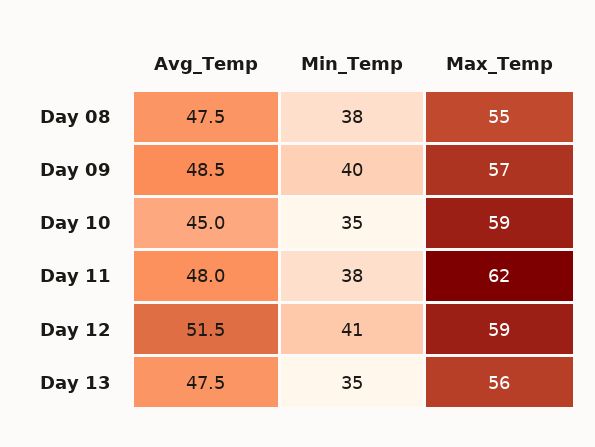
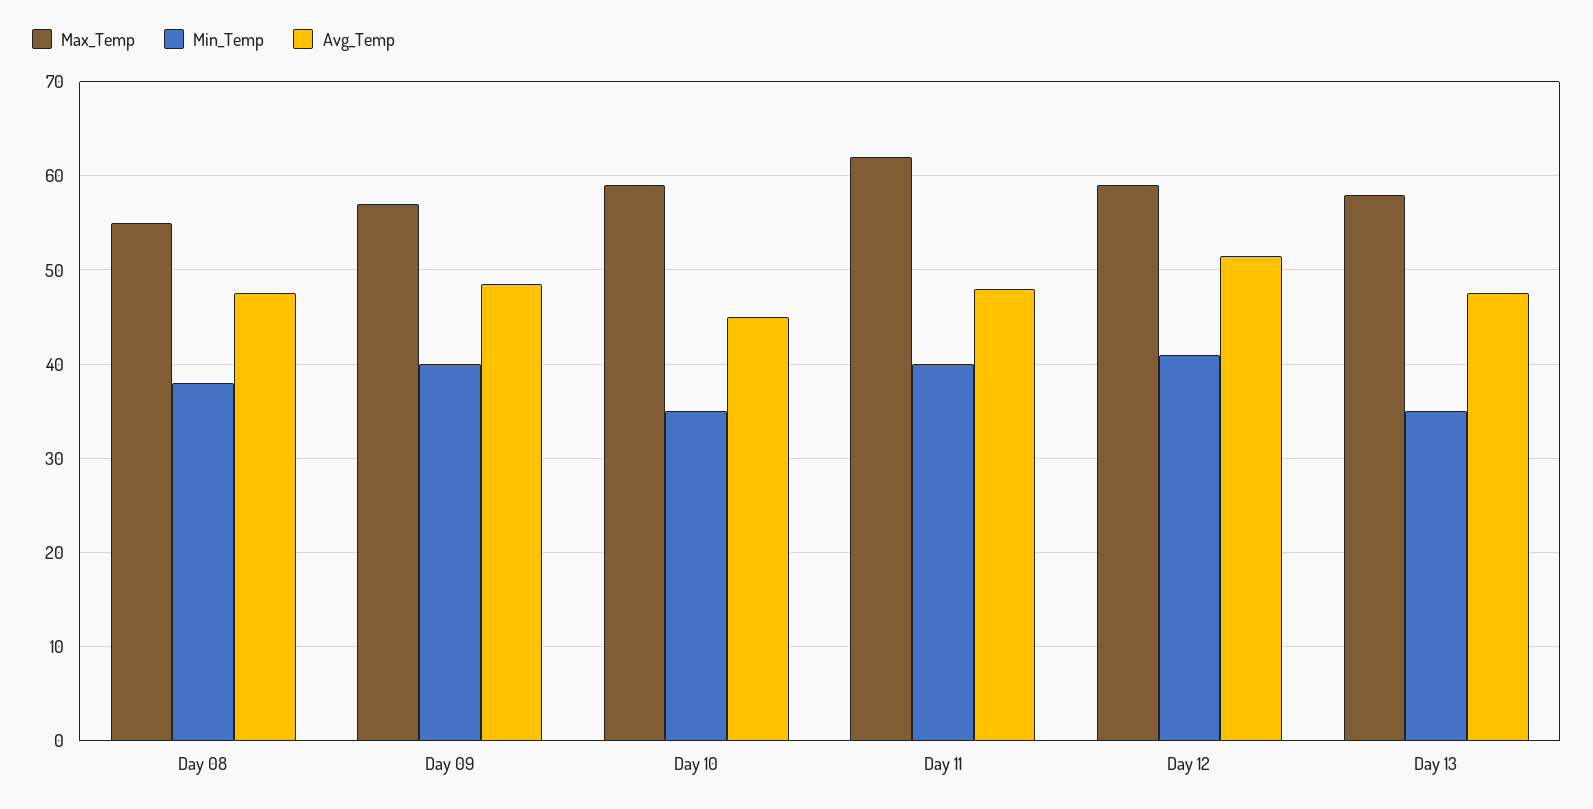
Min_Temp, Day 11: 38 -> 40
Max_Temp, Day 13: 56 -> 58

